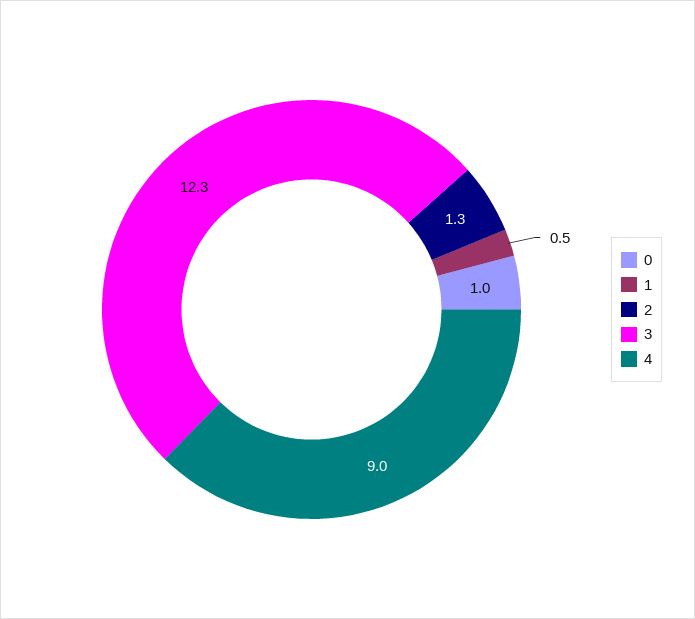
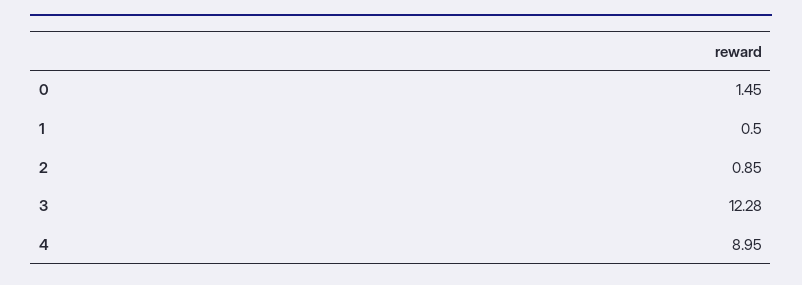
0: 1 -> 1.45
2: 1.3 -> 0.85

